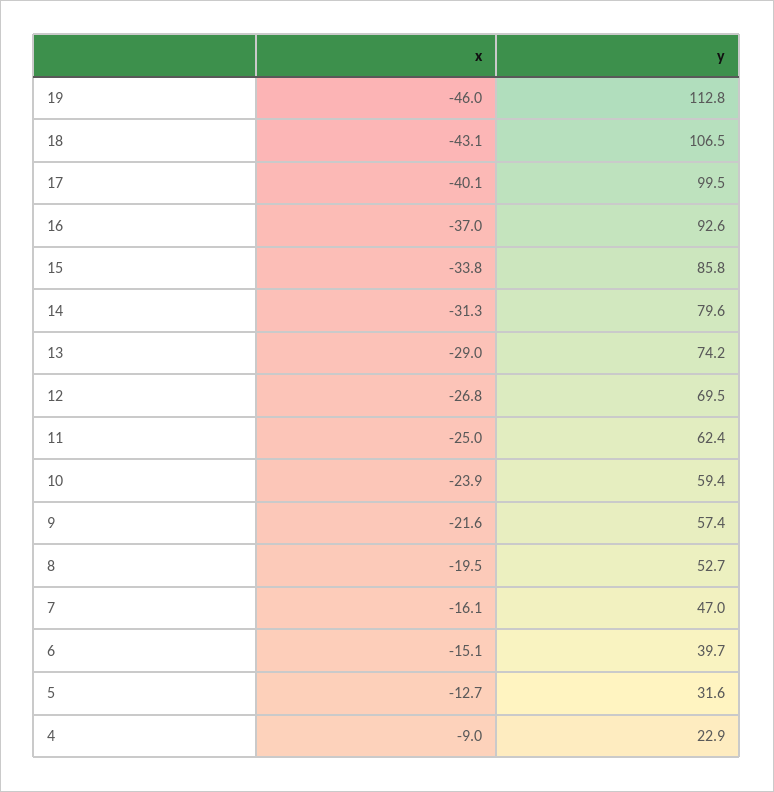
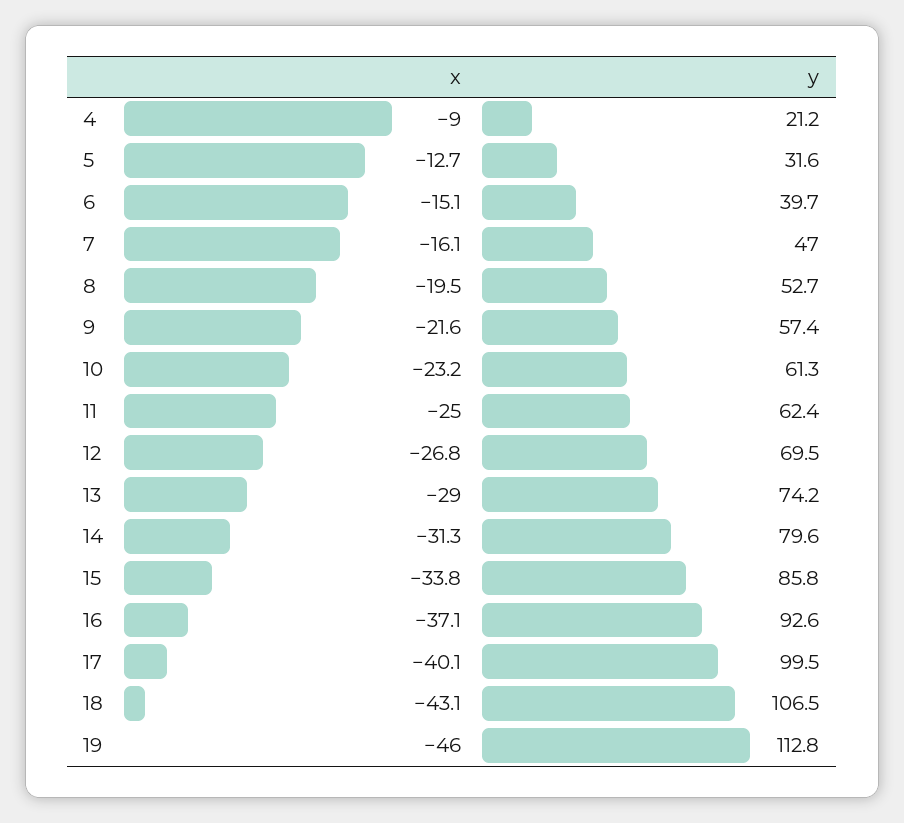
x, 16: -37 -> -37.1
x, 10: -23.9 -> -23.2
y, 10: 59.4 -> 61.3
y, 4: 22.9 -> 21.2

